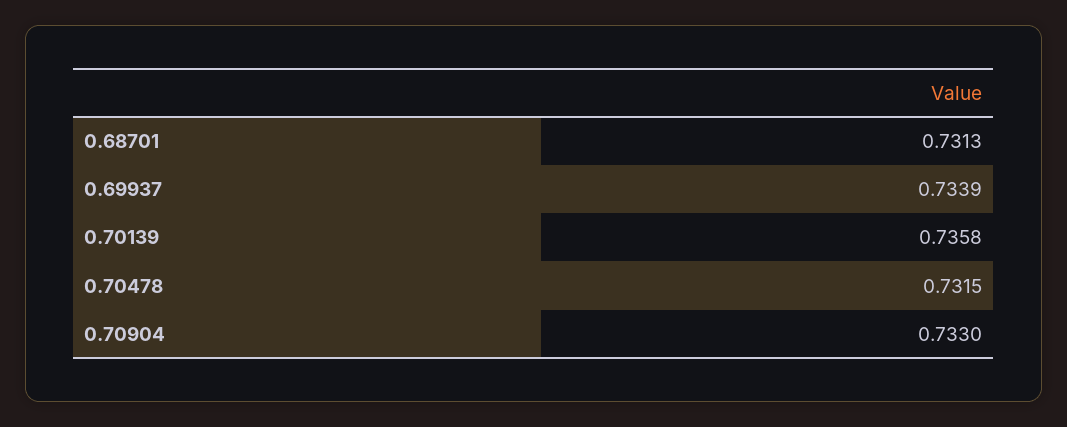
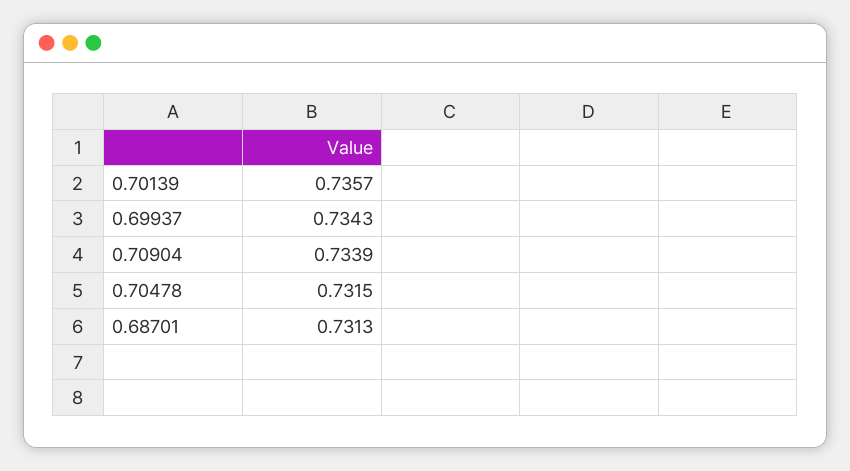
0.69937: 0.7339 -> 0.7343
0.70139: 0.7358 -> 0.7357
0.70904: 0.733 -> 0.7339

